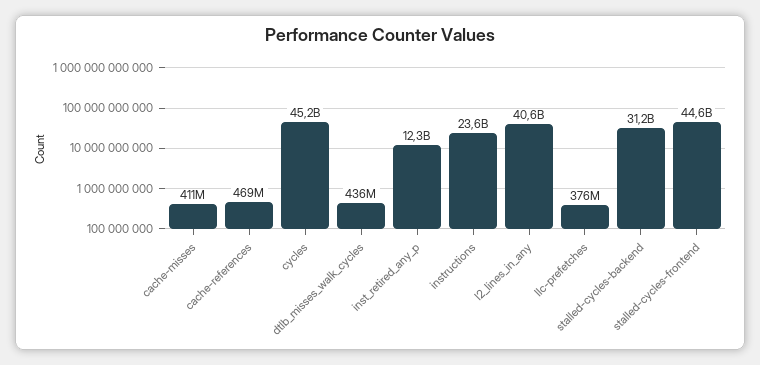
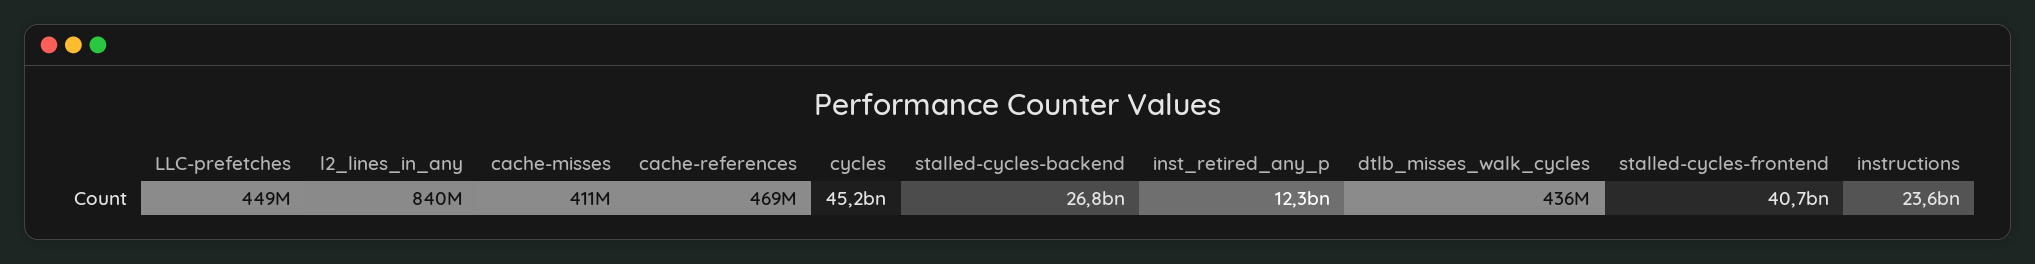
l2_lines_in_any: 40600000000 -> 840000000
llc-prefetches: 376000000 -> 449000000
stalled-cycles-backend: 31200000000 -> 26800000000
stalled-cycles-frontend: 44600000000 -> 40700000000

